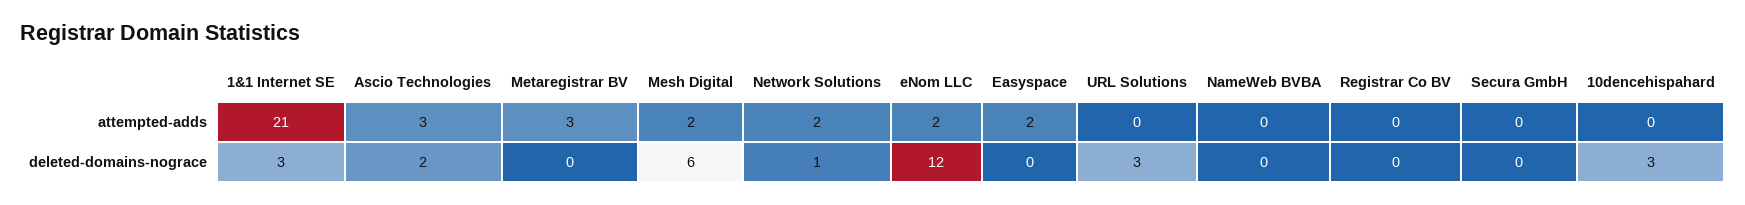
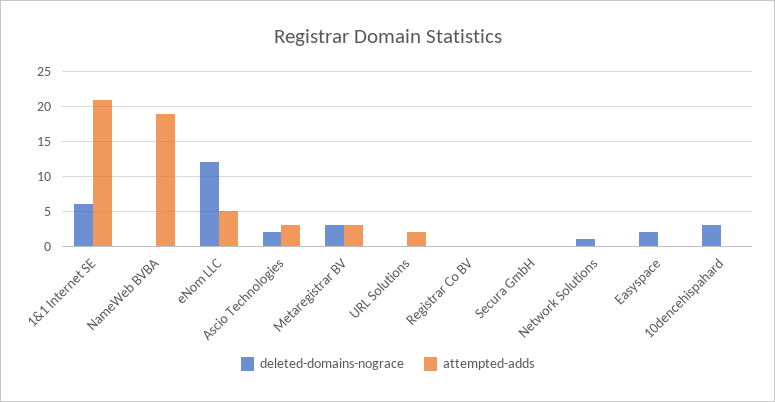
attempted-adds, Mesh Digital: 2 -> none
attempted-adds, Network Solutions: 2 -> 0
attempted-adds, eNom LLC: 2 -> 5
attempted-adds, Easyspace: 2 -> 0
attempted-adds, URL Solutions: 0 -> 2
attempted-adds, NameWeb BVBA: 0 -> 19
deleted-domains-nograce, 1&1 Internet SE: 3 -> 6
deleted-domains-nograce, Metaregistrar BV: 0 -> 3
deleted-domains-nograce, Mesh Digital: 6 -> none
deleted-domains-nograce, Easyspace: 0 -> 2
deleted-domains-nograce, URL Solutions: 3 -> 0

